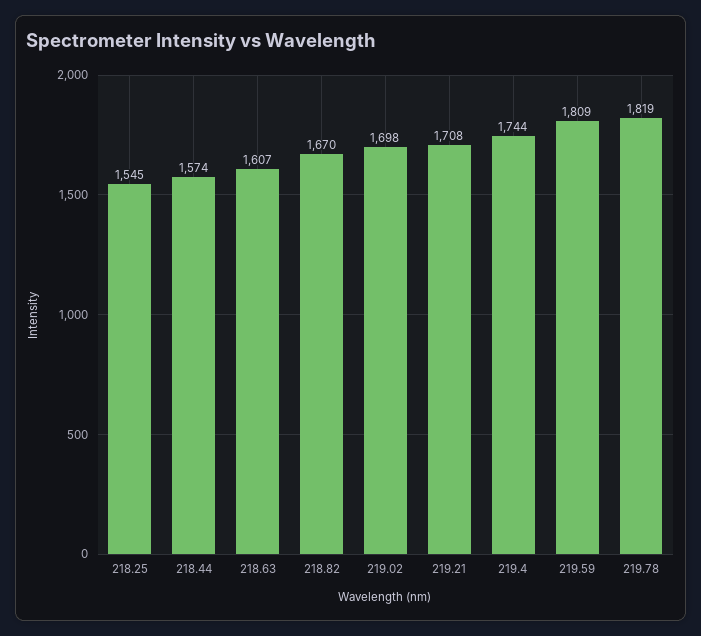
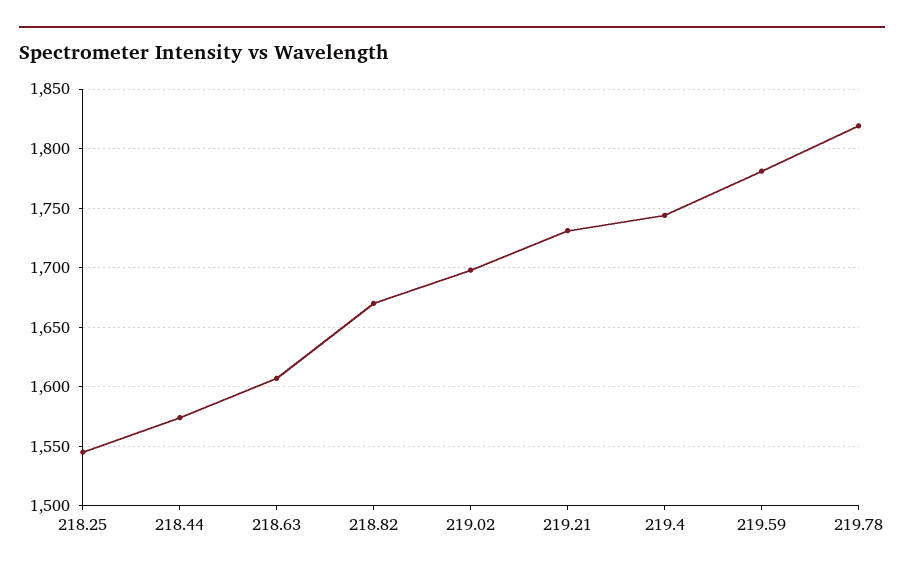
219.21: 1708 -> 1730
219.59: 1809 -> 1780

